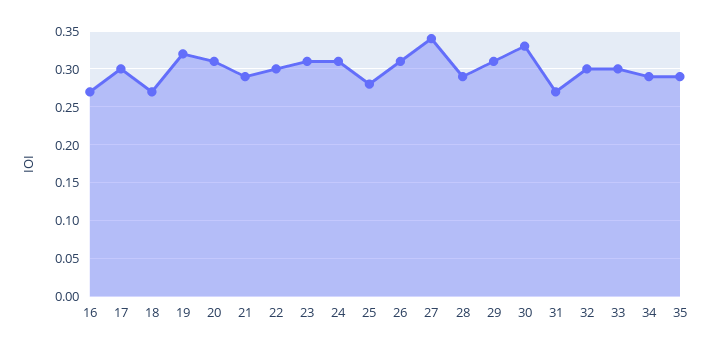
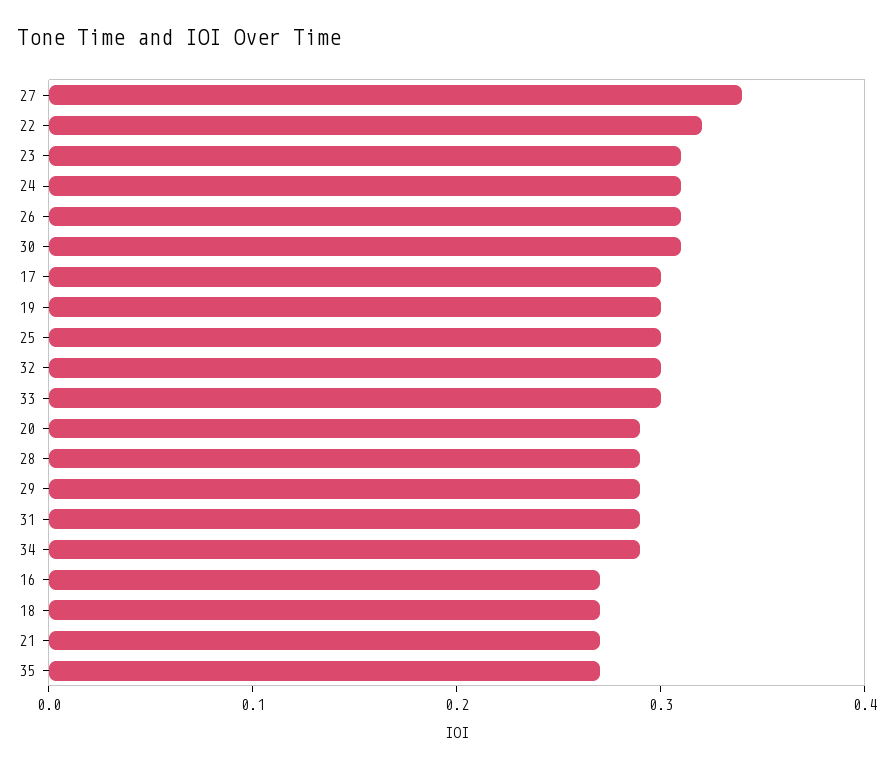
19: 0.32 -> 0.3
20: 0.31 -> 0.29
21: 0.29 -> 0.27
22: 0.3 -> 0.32
25: 0.28 -> 0.3
29: 0.31 -> 0.29
30: 0.33 -> 0.31
31: 0.27 -> 0.29
35: 0.29 -> 0.27

